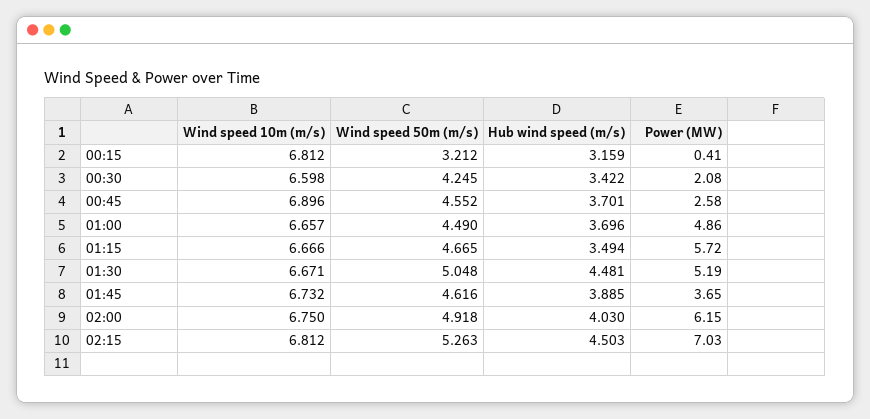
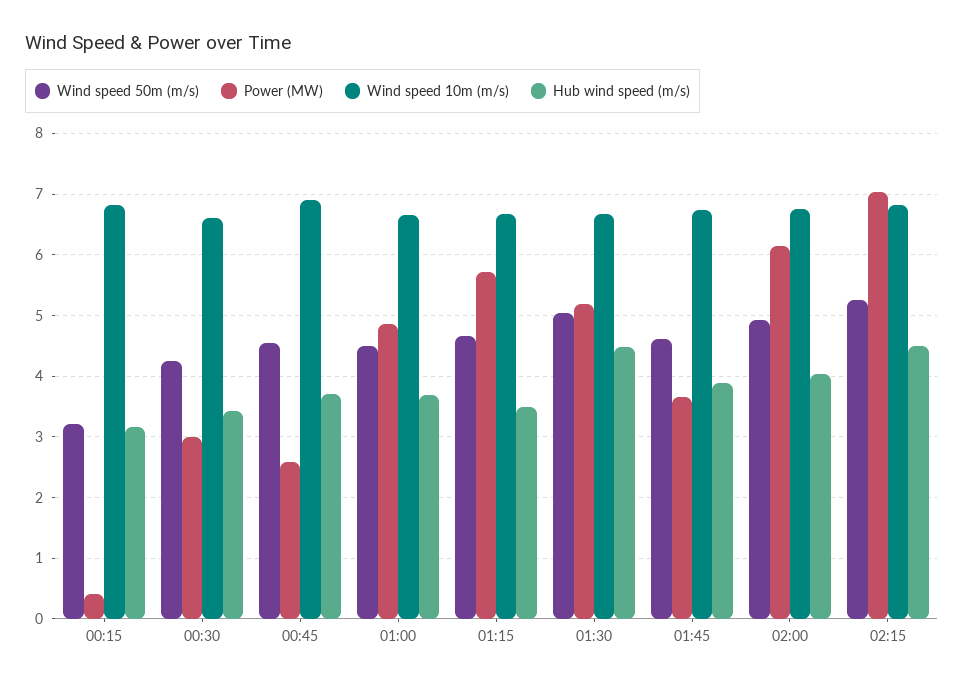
Power (MW), 00:30: 2.08 -> 3

